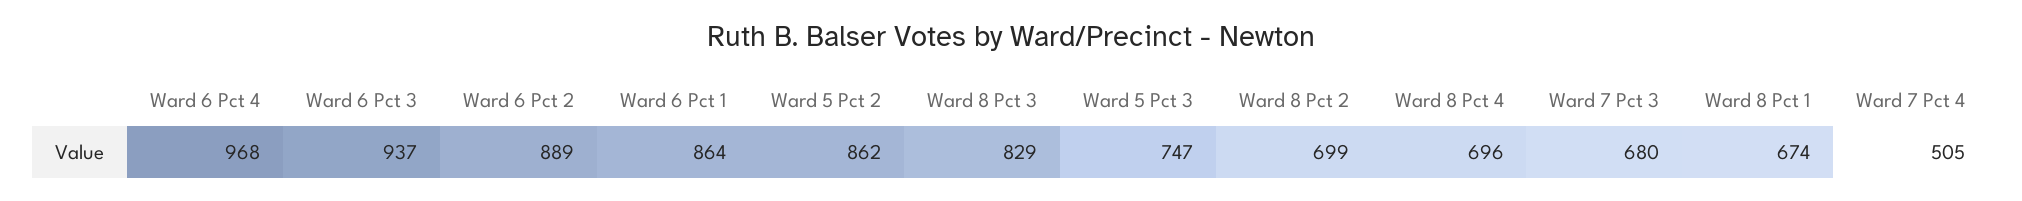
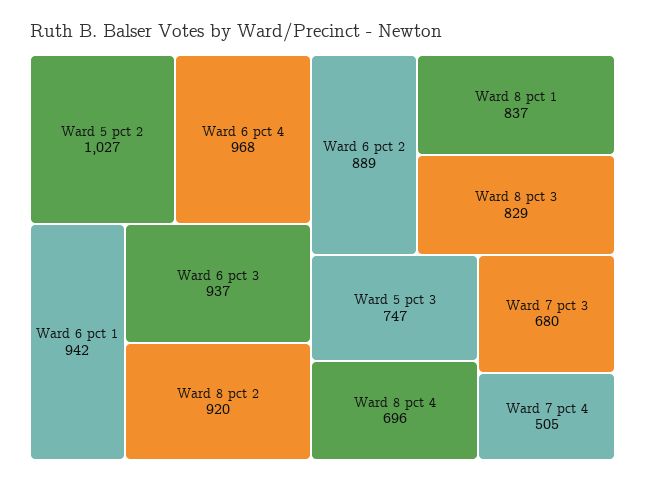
Ward 6 Pct 1: 864 -> 942
Ward 5 Pct 2: 862 -> 1027
Ward 8 Pct 2: 699 -> 920
Ward 8 Pct 1: 674 -> 837

